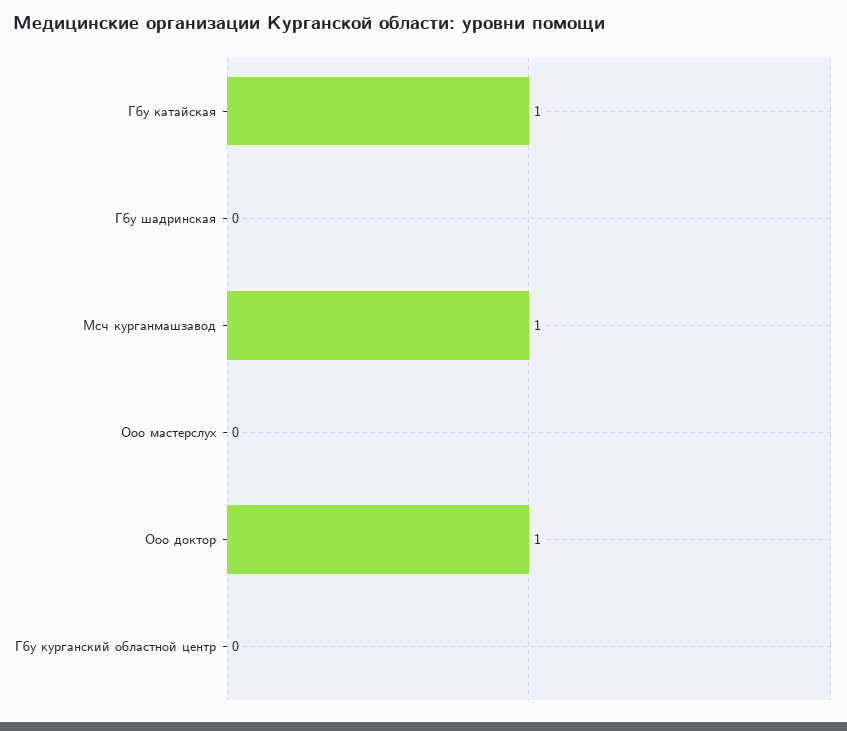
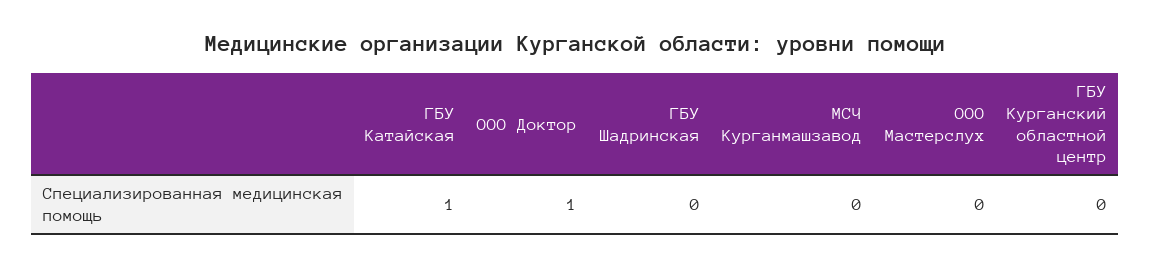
Мсч курганмашзавод: 1 -> 0

